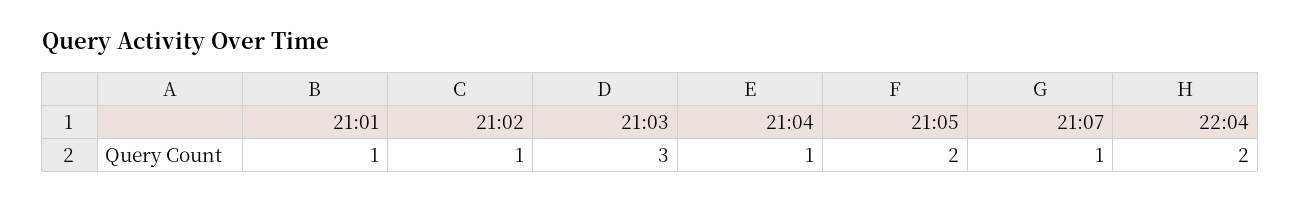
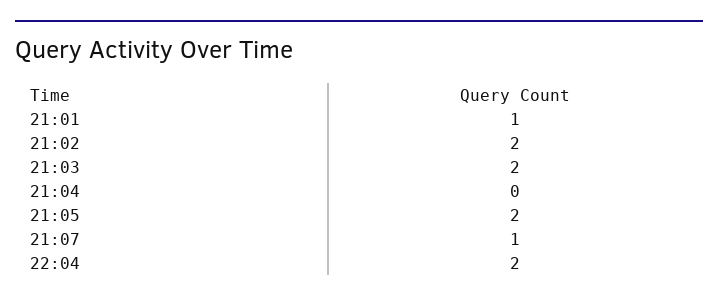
21:02: 1 -> 2
21:03: 3 -> 2
21:04: 1 -> 0

